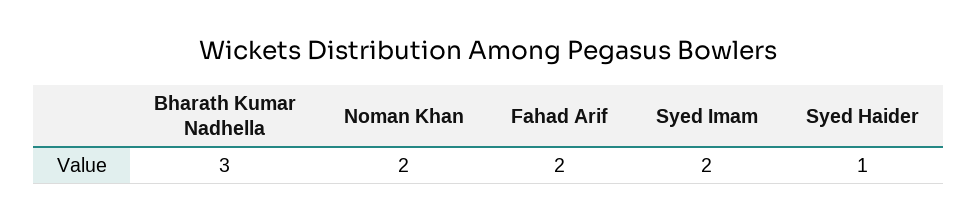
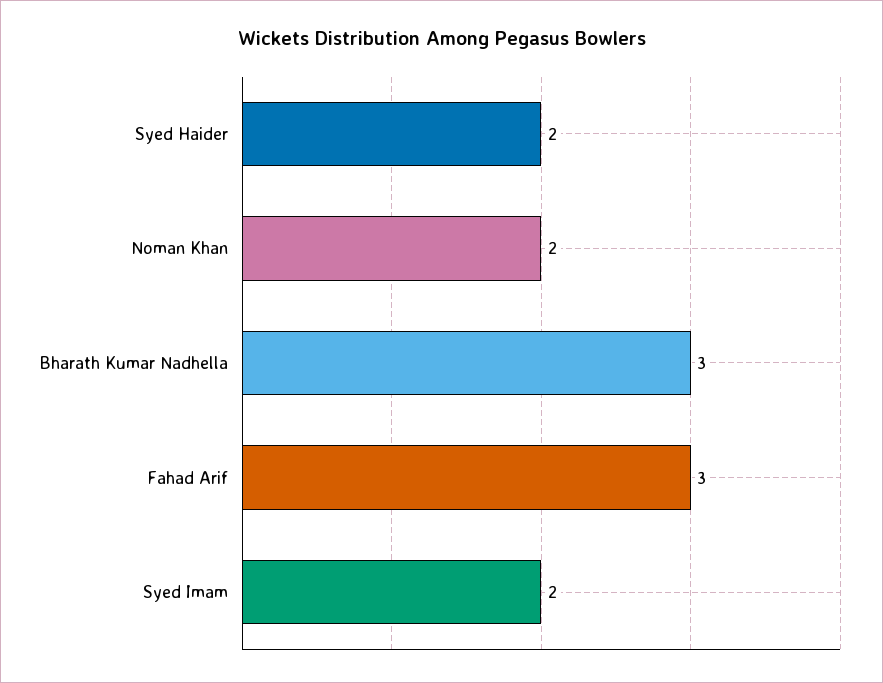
Fahad Arif: 2 -> 3
Syed Haider: 1 -> 2

